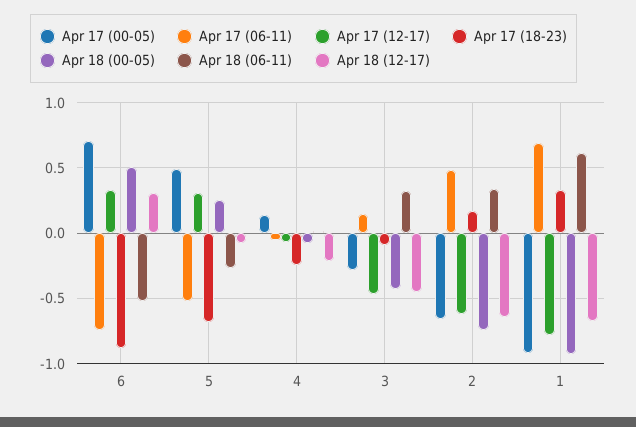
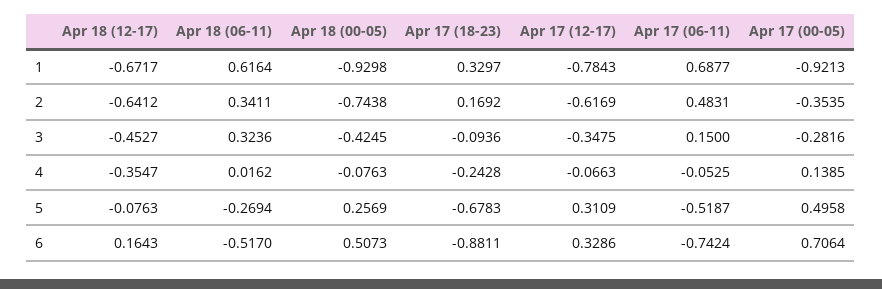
Apr 18 (12-17), 6: 0.3 -> 0.1643
Apr 18 (12-17), 4: -0.2 -> -0.3547
Apr 17 (12-17), 3: -0.45 -> -0.3475
Apr 17 (00-05), 2: -0.65 -> -0.3535

